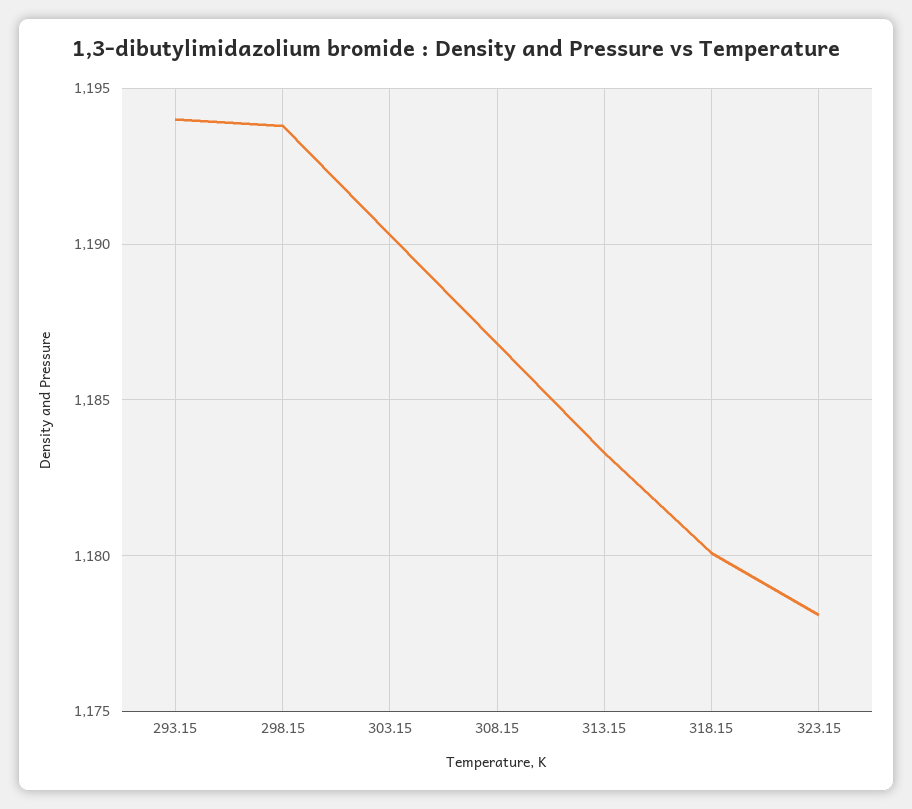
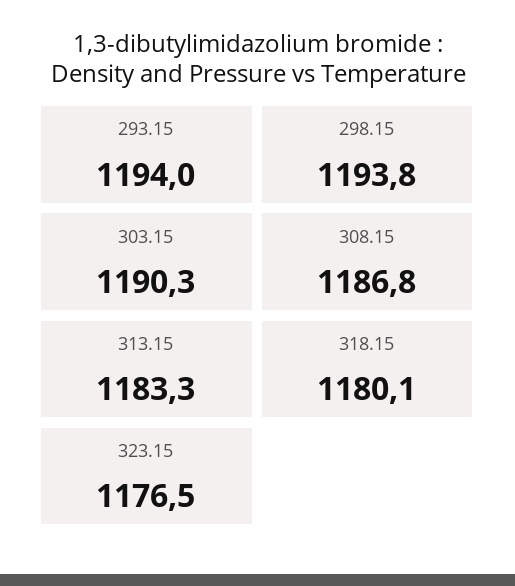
323.15: 1178 -> 1176.5

